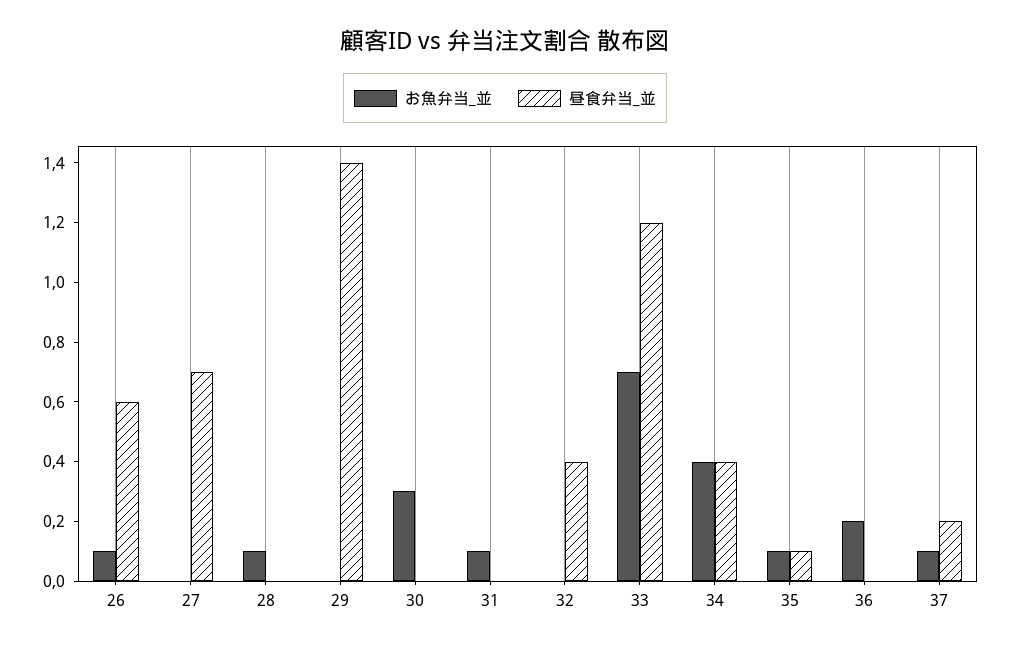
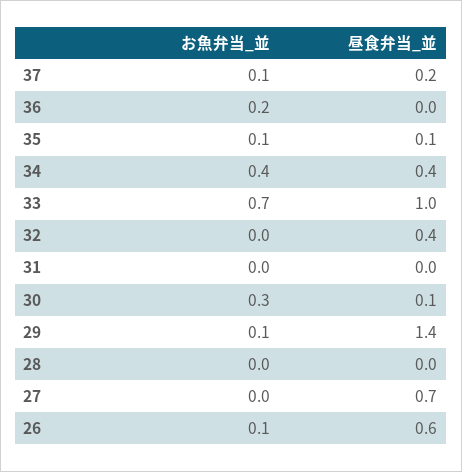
お魚弁当_並, 28: 0.1 -> 0
お魚弁当_並, 29: 0 -> 0.1
昼食弁当_並, 30: 0 -> 0.1
お魚弁当_並, 31: 0.1 -> 0
昼食弁当_並, 33: 1.2 -> 1

